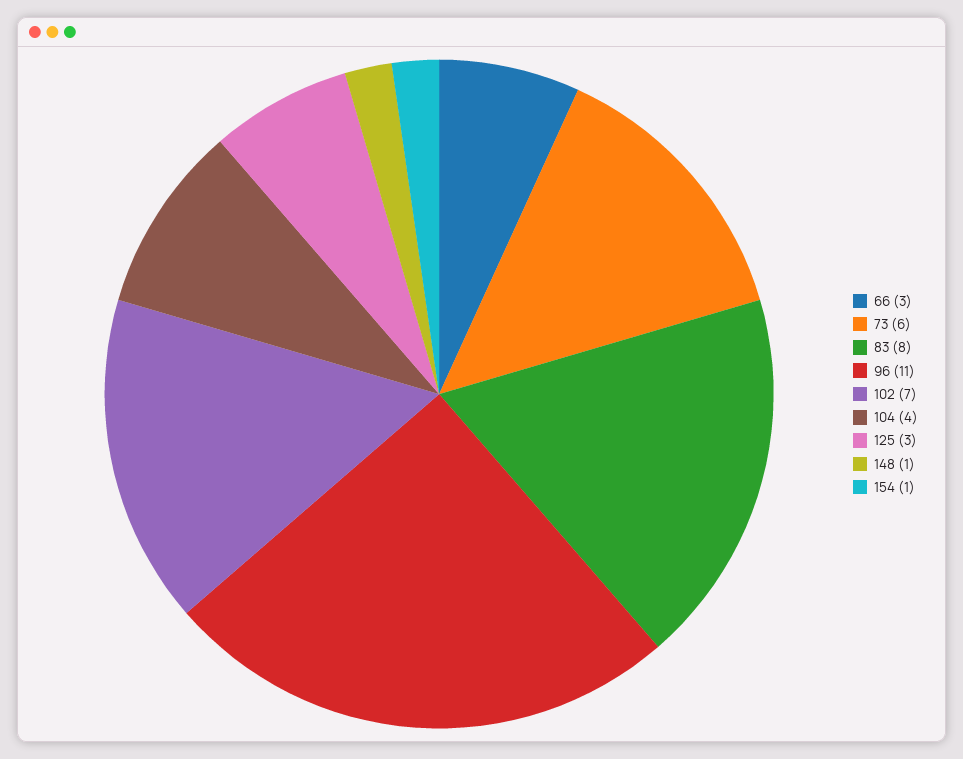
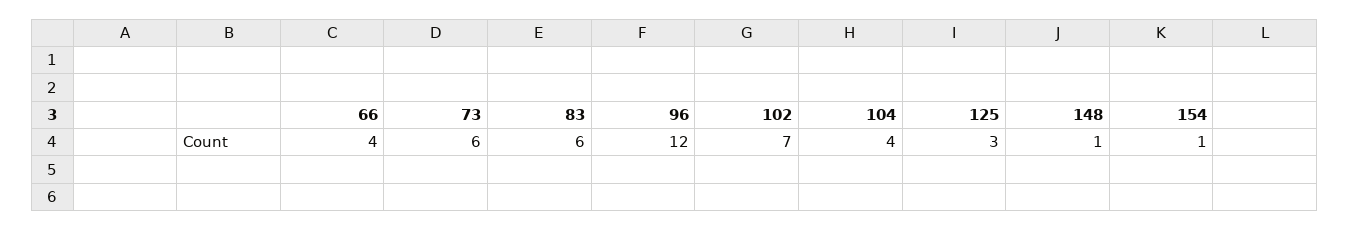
66: 3 -> 4
83: 8 -> 6
96: 11 -> 12

